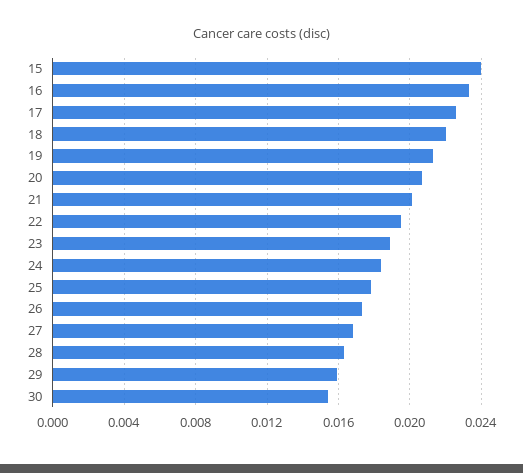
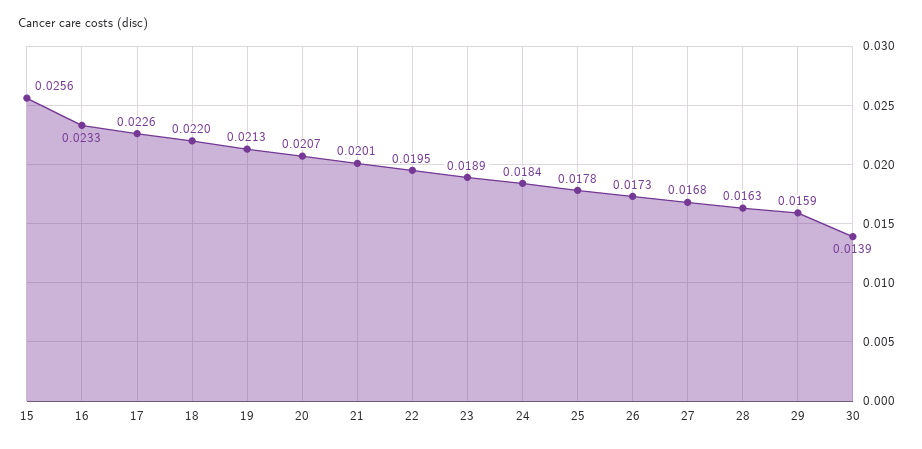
15: 0.024 -> 0.0256
30: 0.0155 -> 0.0139

